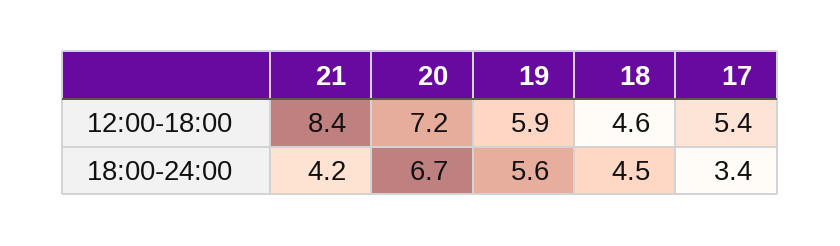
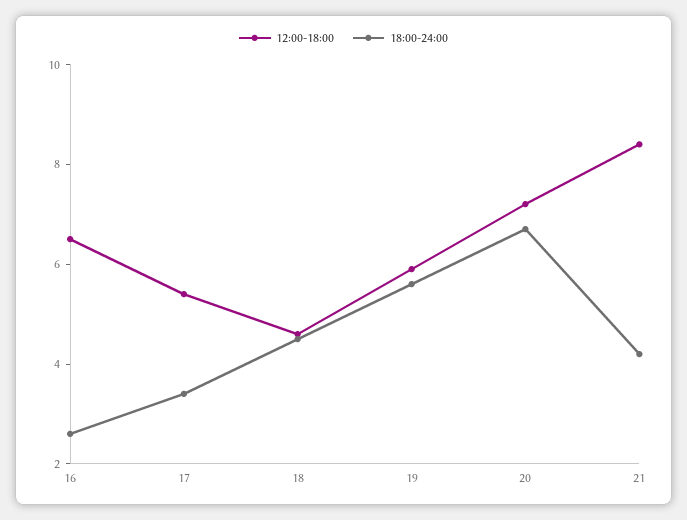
12:00-18:00, 16: none -> 6.5
18:00-24:00, 16: none -> 2.5

